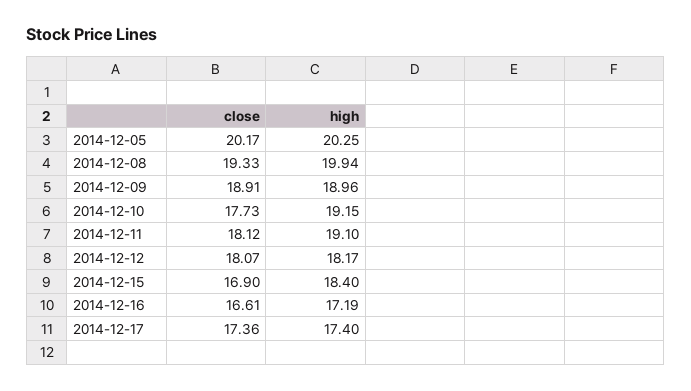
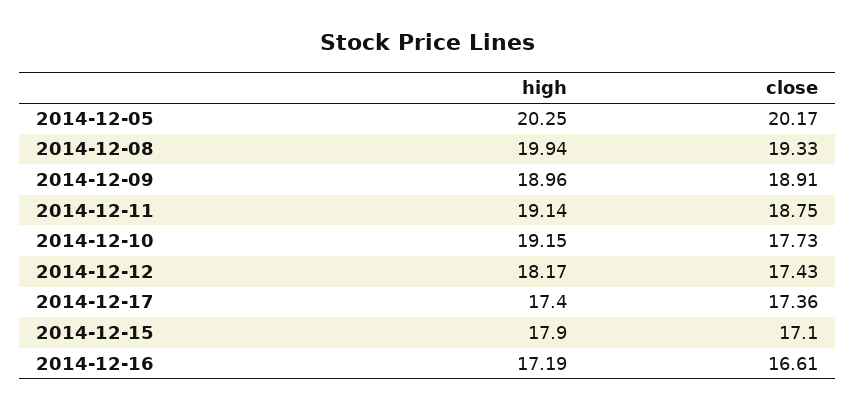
close, 2014-12-11: 18.12 -> 18.75
high, 2014-12-11: 19.1 -> 19.14
close, 2014-12-12: 18.07 -> 17.43
close, 2014-12-15: 16.9 -> 17.1
high, 2014-12-15: 18.4 -> 17.9

